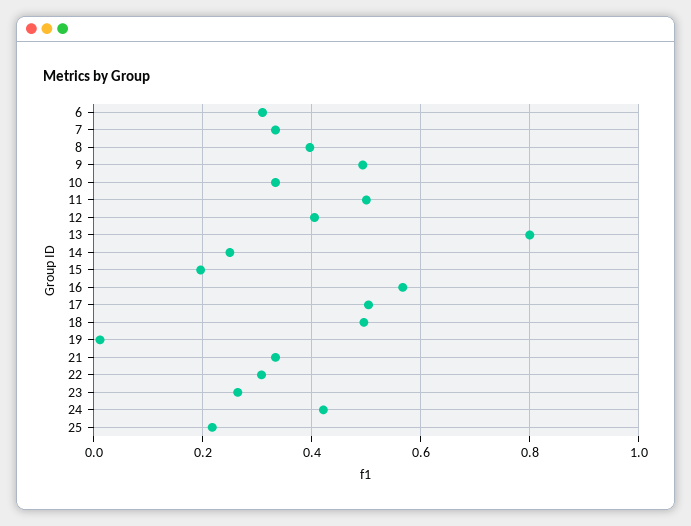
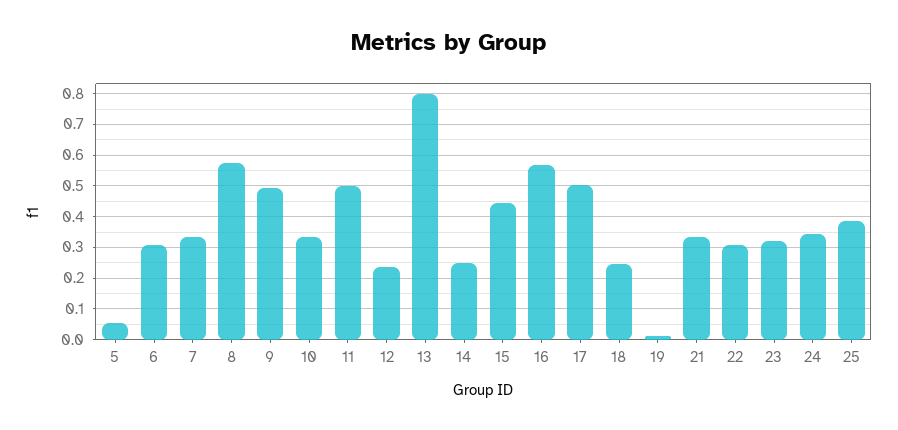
8: 0.4 -> 0.58
12: 0.4 -> 0.24
15: 0.2 -> 0.44
18: 0.5 -> 0.24
23: 0.26 -> 0.32
24: 0.42 -> 0.34
25: 0.22 -> 0.38
5: none -> 0.06

